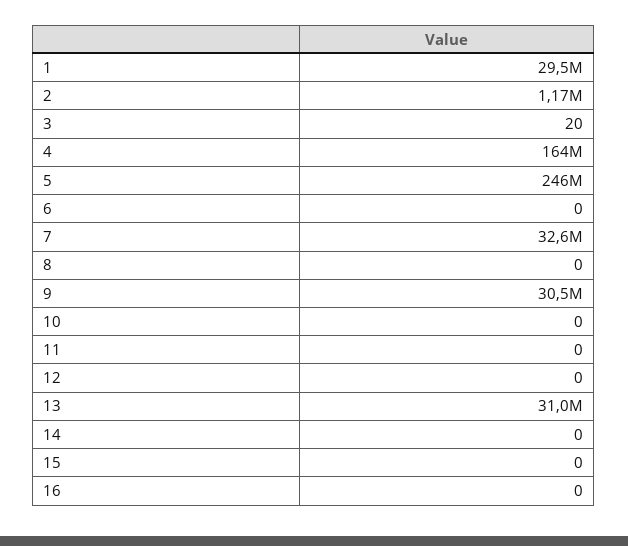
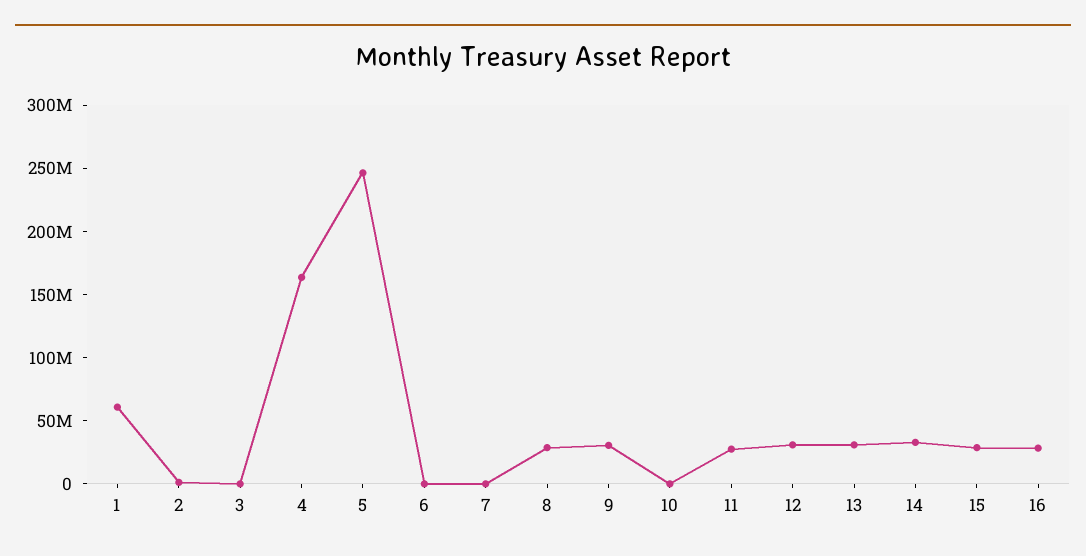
1: 29500000 -> 60000000
7: 32600000 -> 0
8: 0 -> 30000000
11: 0 -> 30000000
12: 0 -> 30000000
14: 0 -> 30000000
15: 0 -> 30000000
16: 0 -> 30000000

